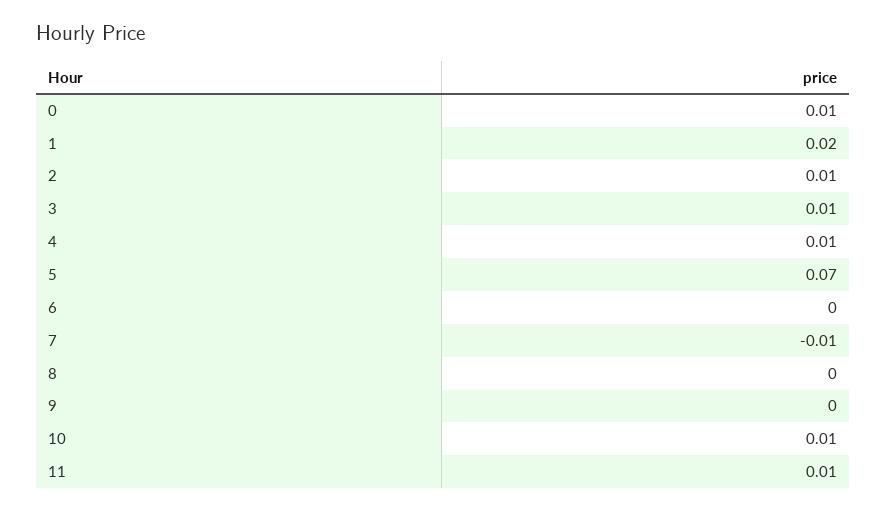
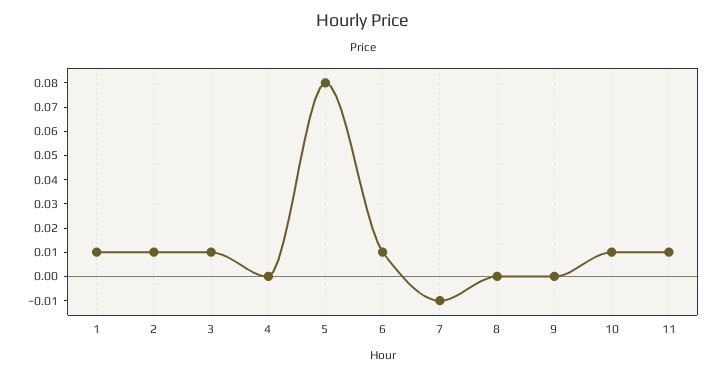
0: 0.01 -> none
1: 0.02 -> 0.01
4: 0.01 -> 0
5: 0.07 -> 0.08
6: 0 -> 0.01

